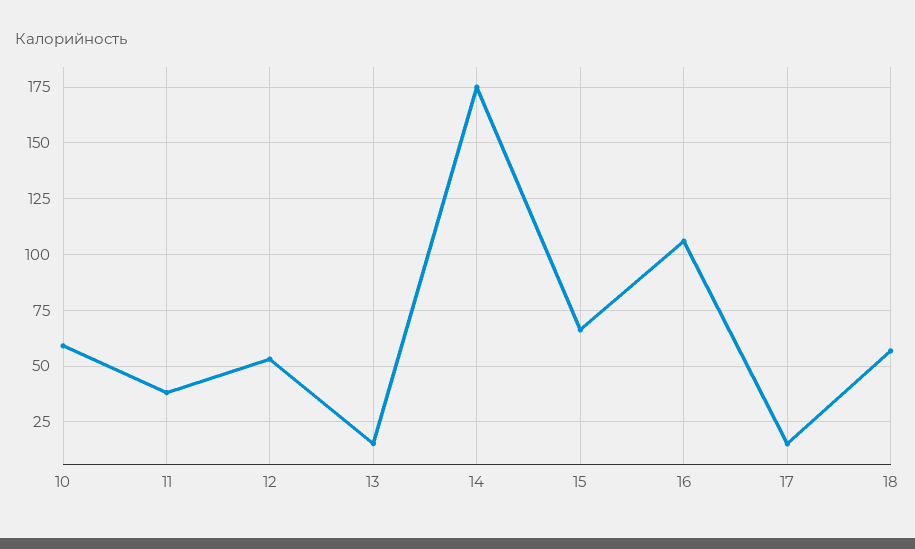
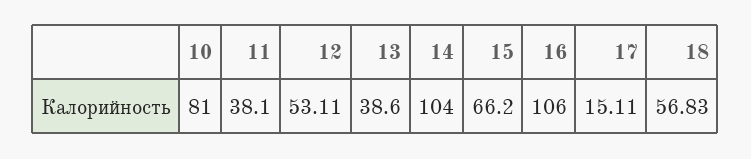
10: 60 -> 81
13: 15 -> 38.6
14: 175 -> 104

